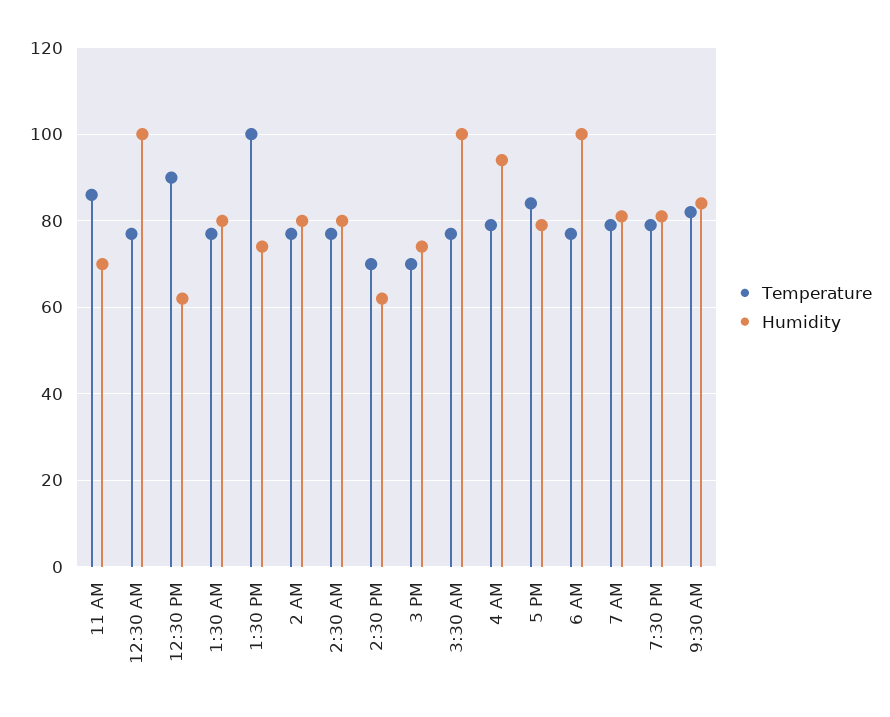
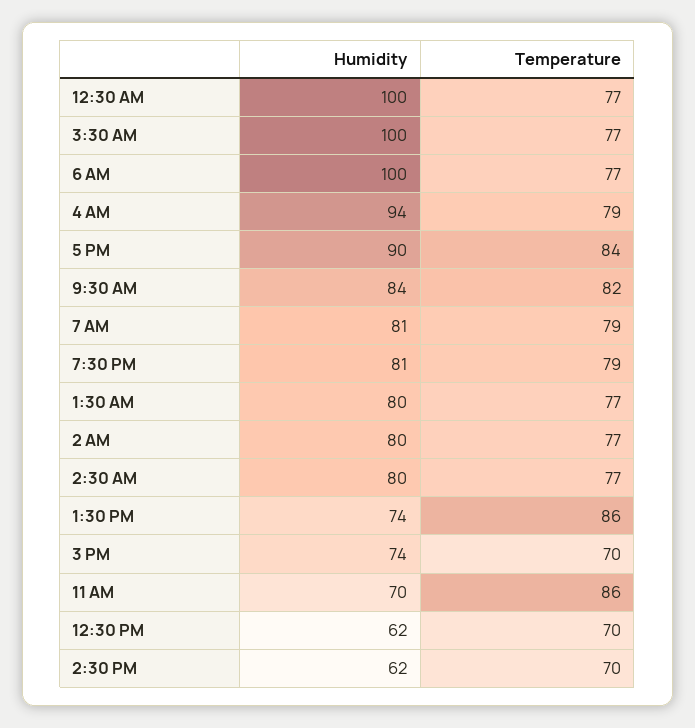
Temperature, 12:30 PM: 90 -> 70
Temperature, 1:30 PM: 100 -> 86
Humidity, 5 PM: 80 -> 90

